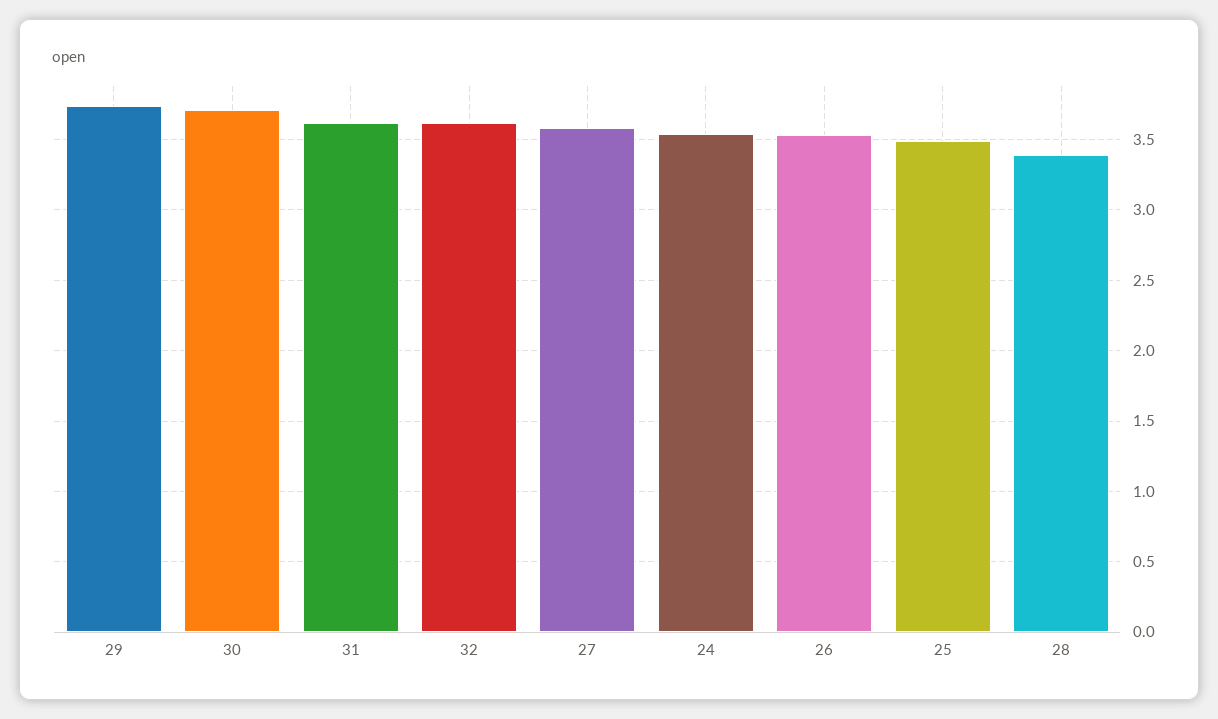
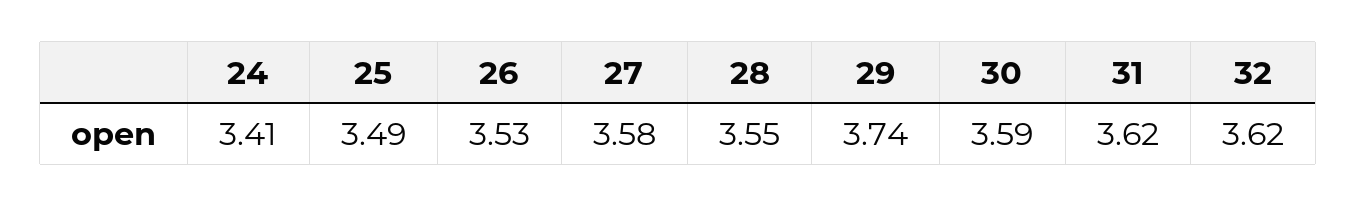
30: 3.7 -> 3.59
24: 3.55 -> 3.41
28: 3.4 -> 3.55

